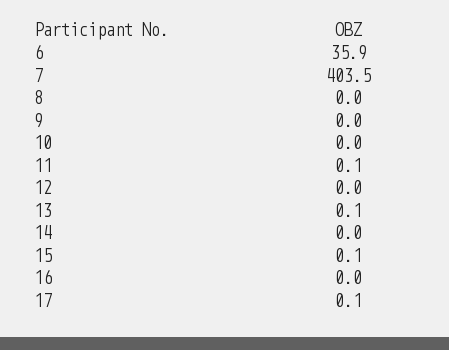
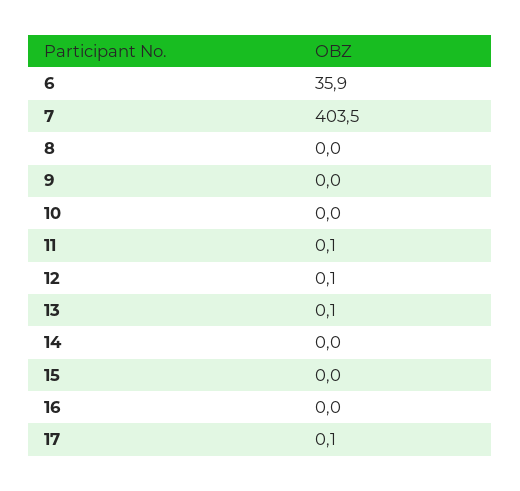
12: 0 -> 0.1
15: 0.1 -> 0

